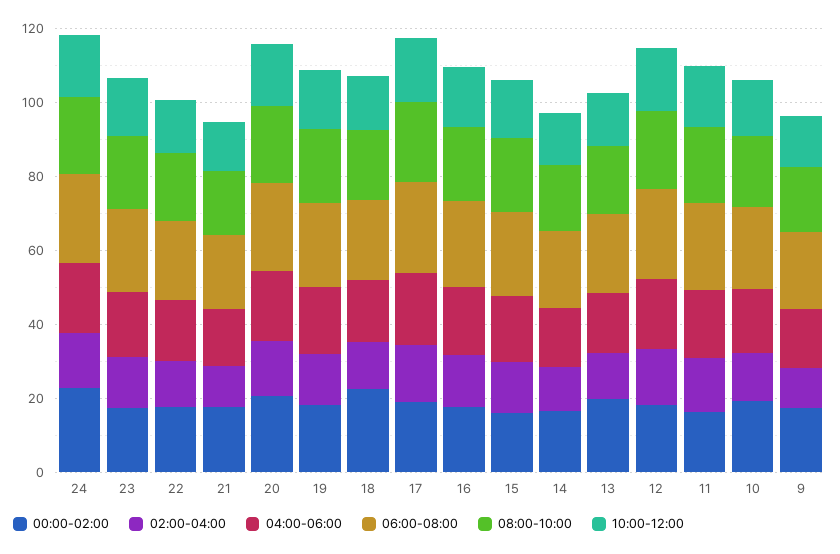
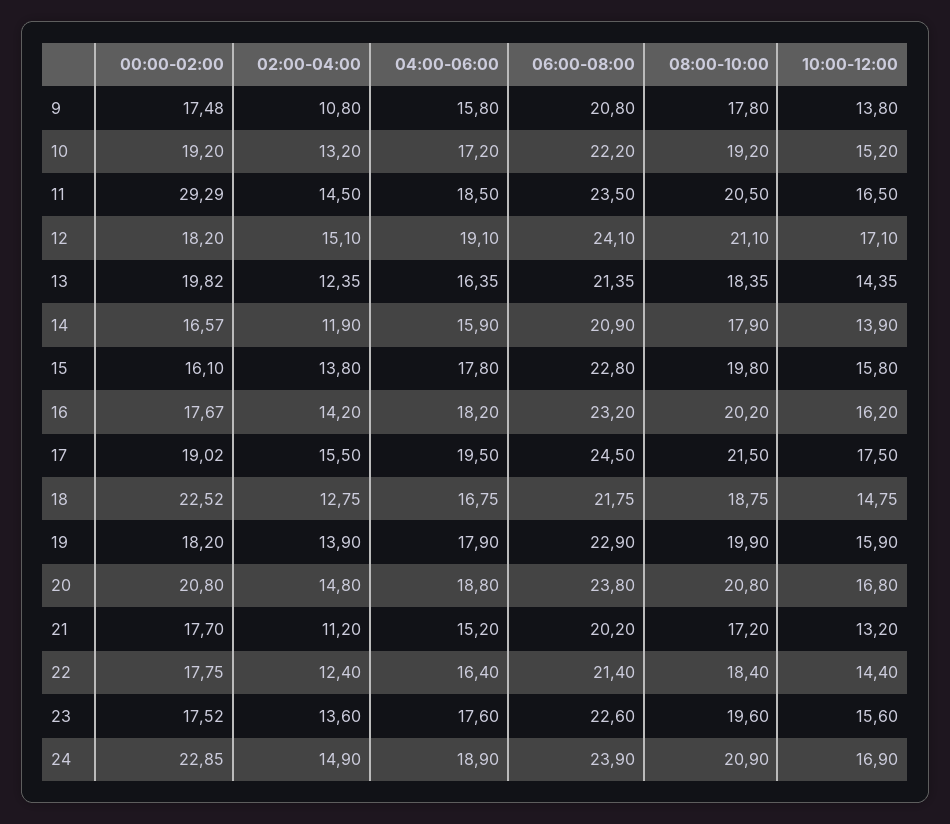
00:00-02:00, 11: 15 -> 29.29

